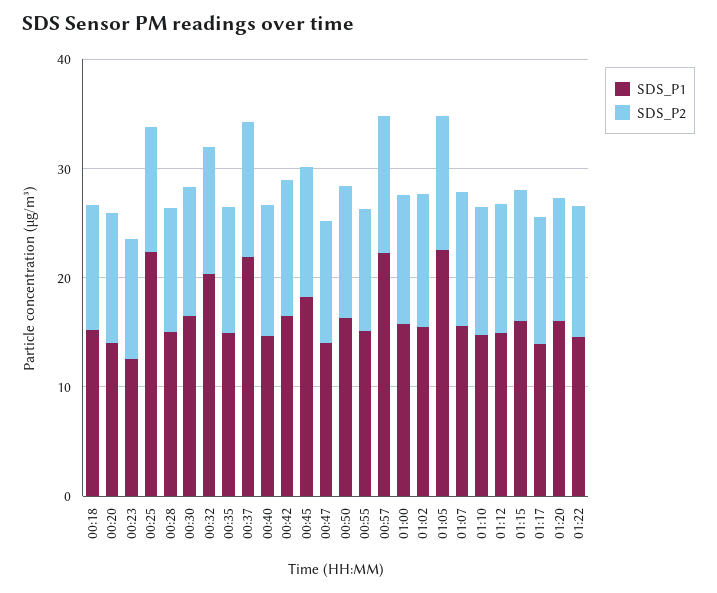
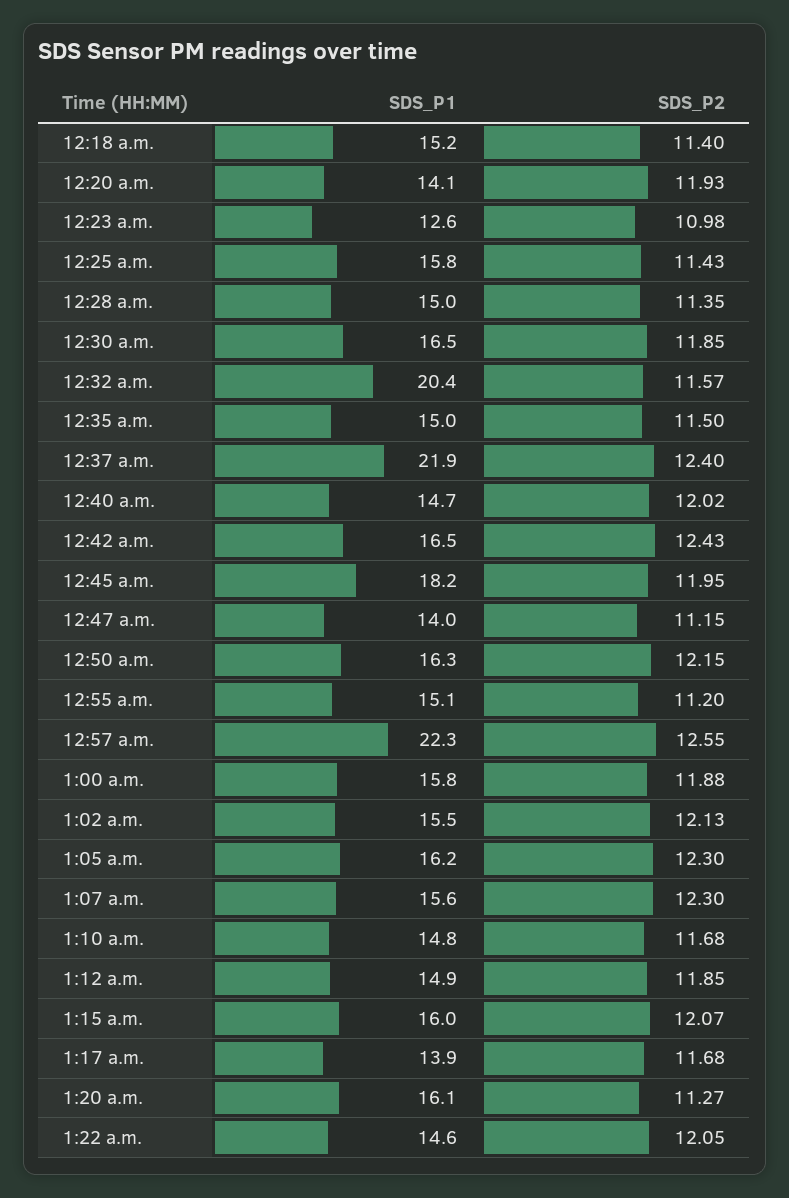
SDS_P1, 00:25: 22 -> 15.8
SDS_P1, 01:05: 22 -> 16.2

